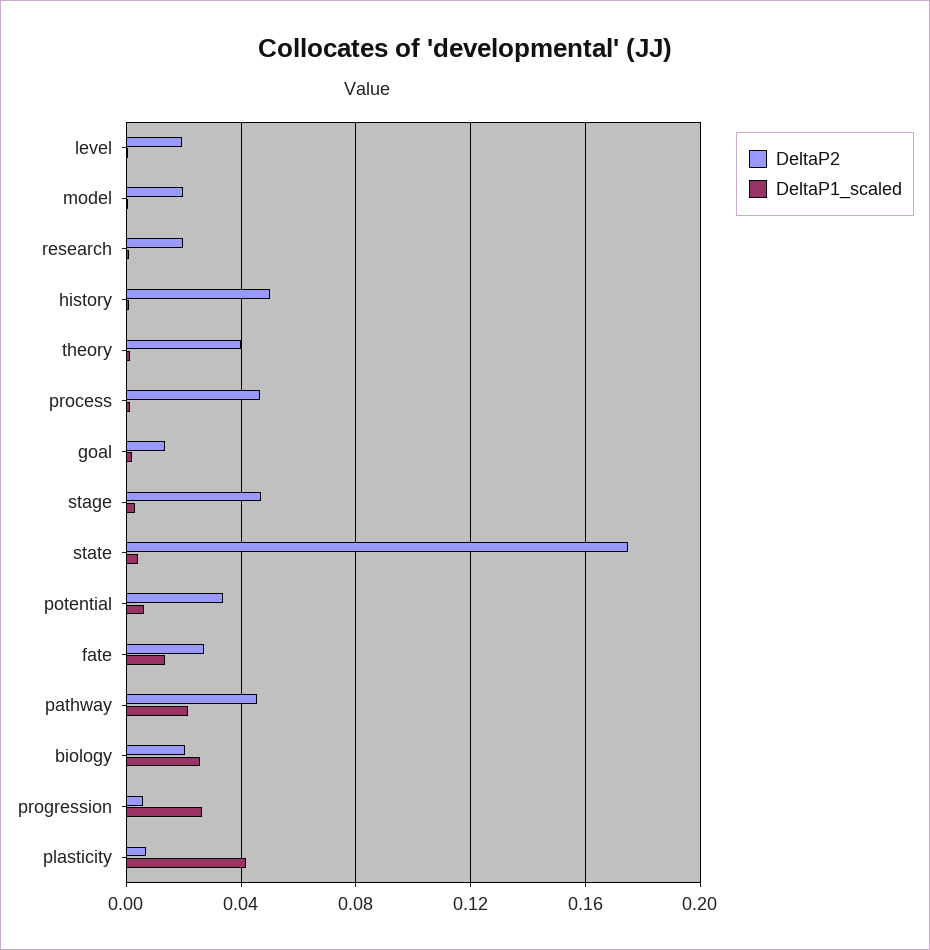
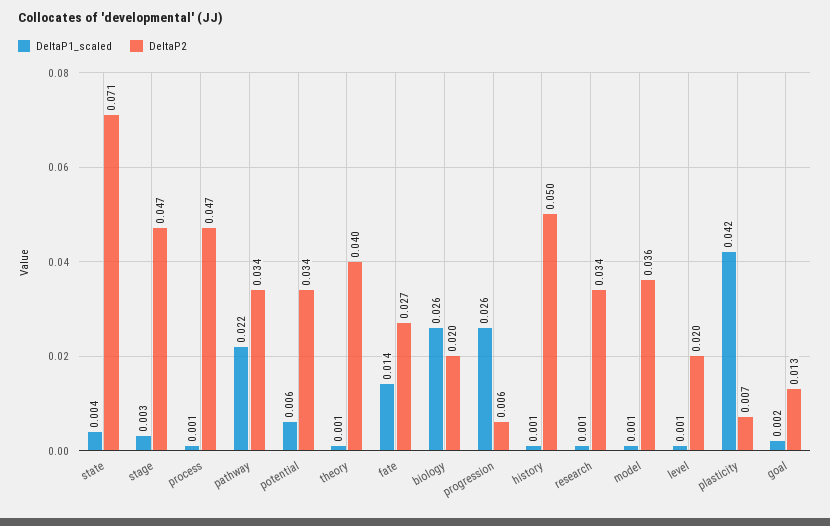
DeltaP2, model: 0.02 -> 0.036
DeltaP2, research: 0.02 -> 0.034
DeltaP2, state: 0.175 -> 0.071
DeltaP2, pathway: 0.045 -> 0.034

